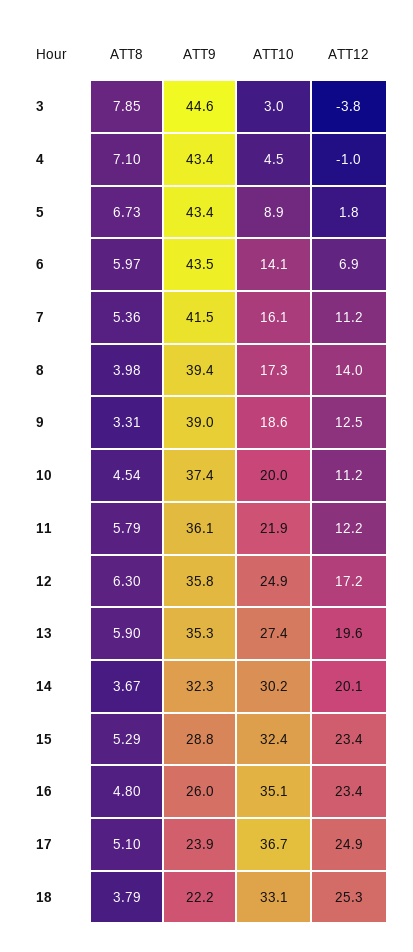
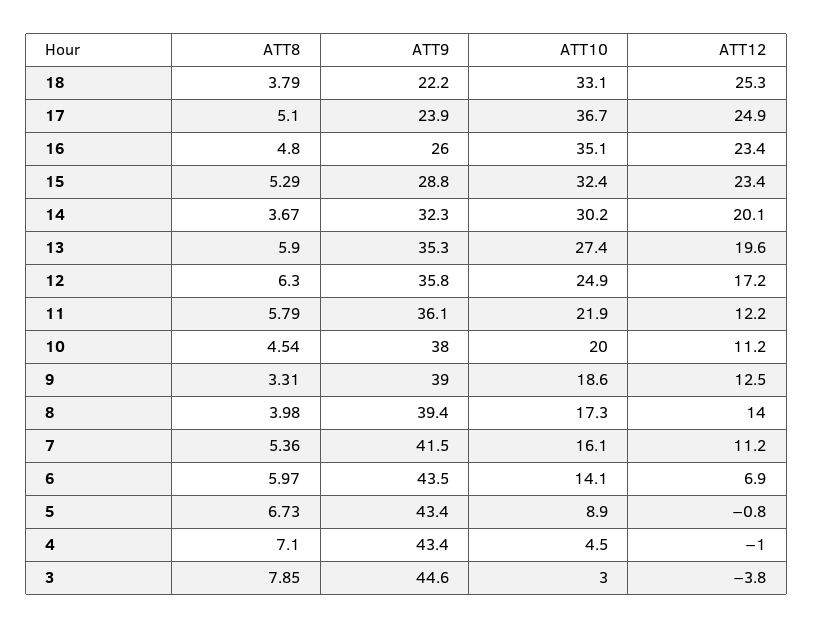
ATT12, 5: 1.8 -> -0.8
ATT9, 10: 37.4 -> 38

